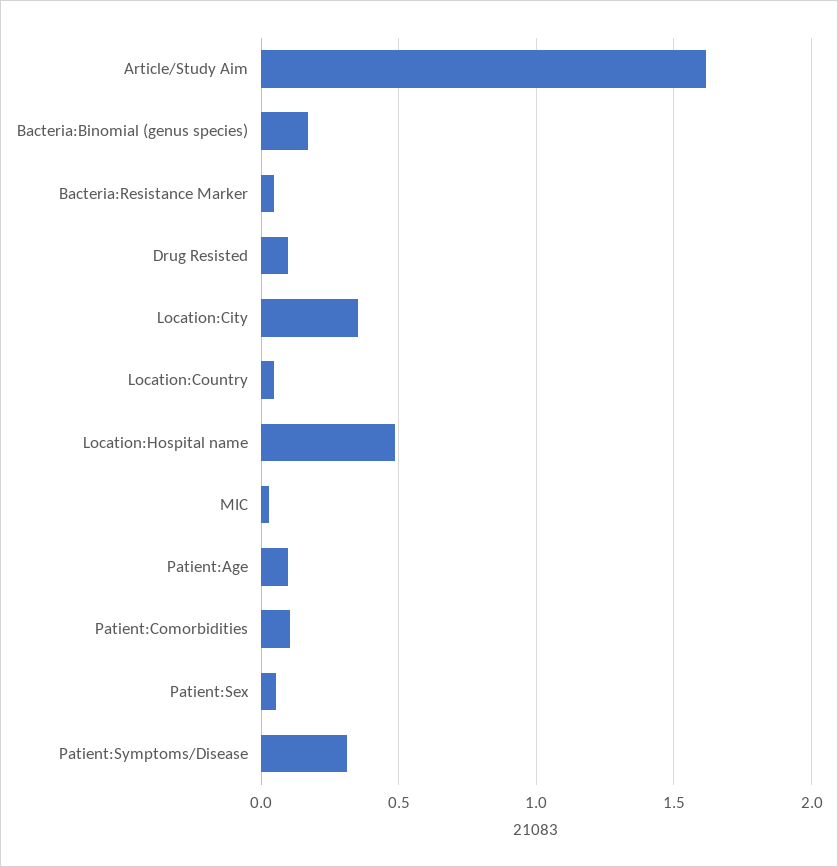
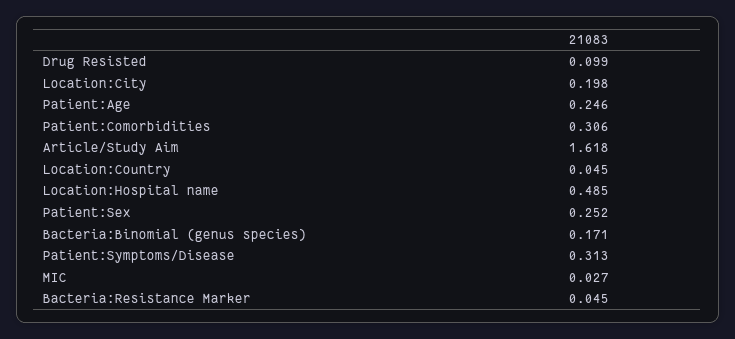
Location:City: 0.35 -> 0.198
Patient:Age: 0.1 -> 0.246
Patient:Comorbidities: 0.1 -> 0.306
Patient:Sex: 0.05 -> 0.252

